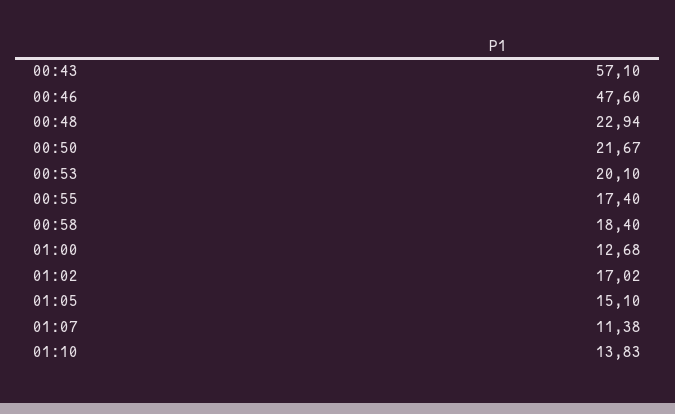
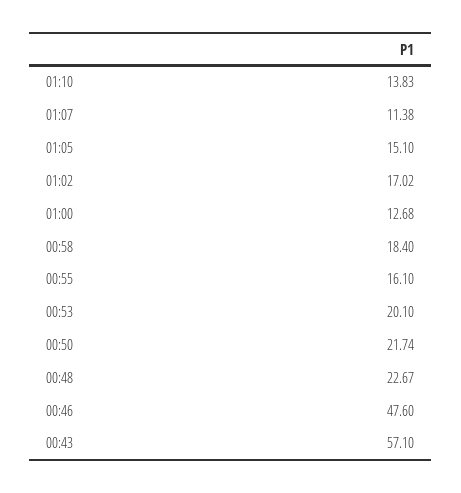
00:48: 22.94 -> 22.67
00:50: 21.67 -> 21.74
00:55: 17.4 -> 16.1

